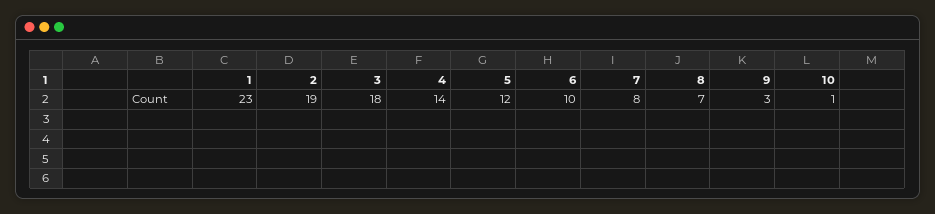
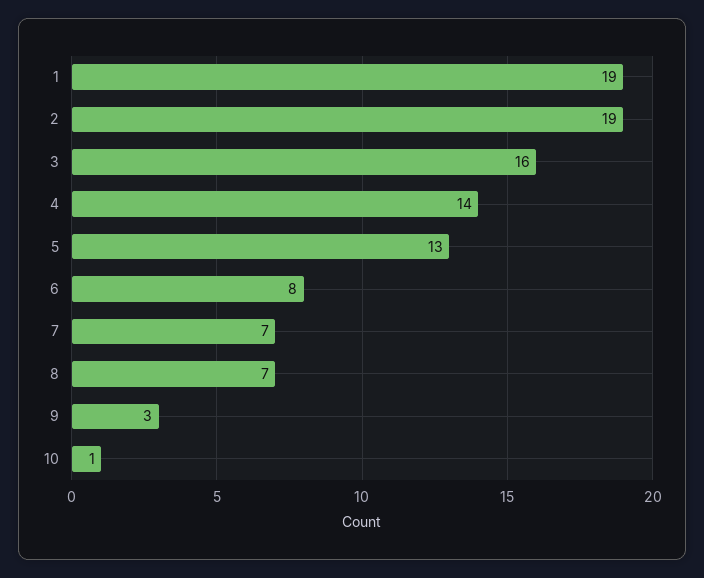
1: 23 -> 19
3: 18 -> 16
5: 12 -> 13
6: 10 -> 8
7: 8 -> 7

